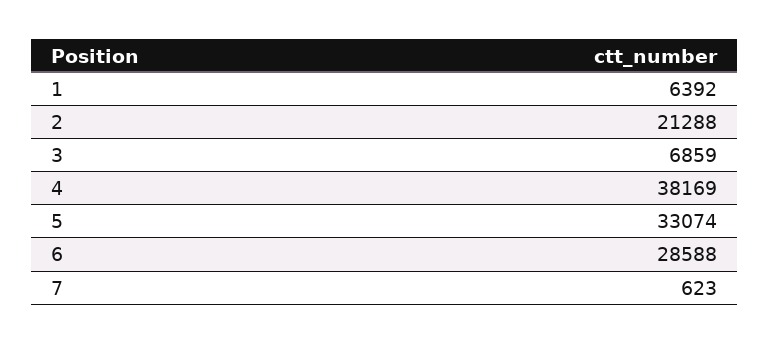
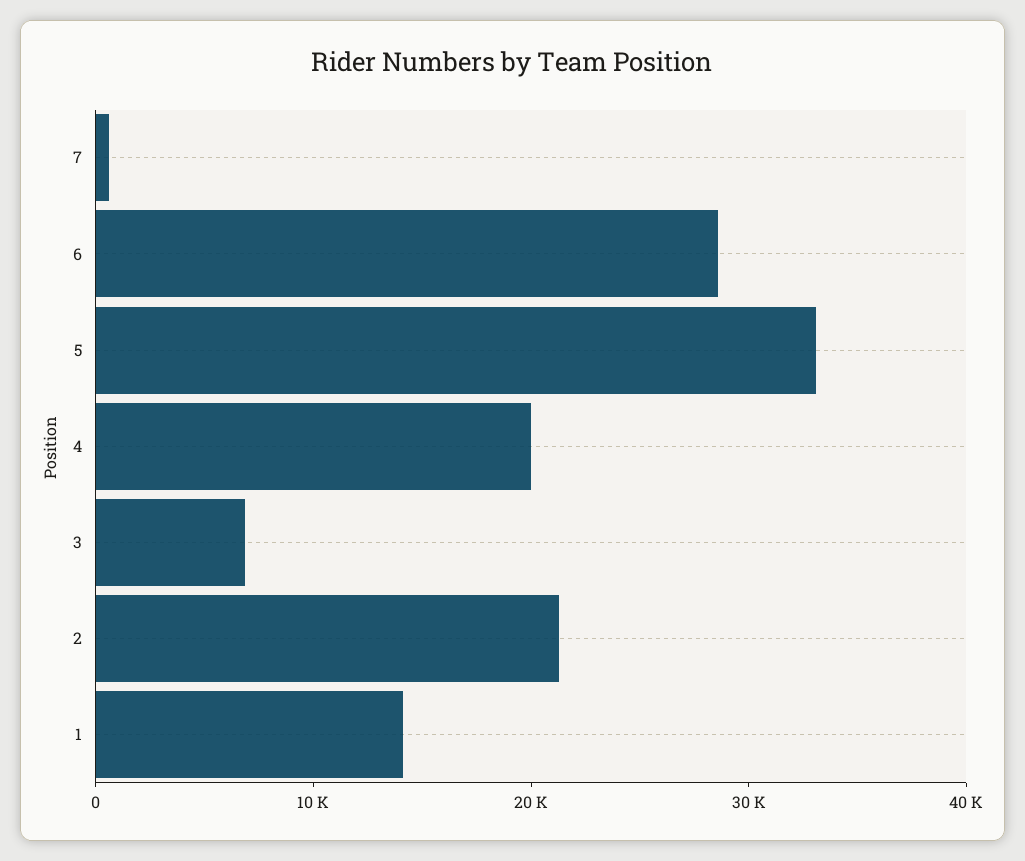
1: 6392 -> 14000
4: 38169 -> 20000

